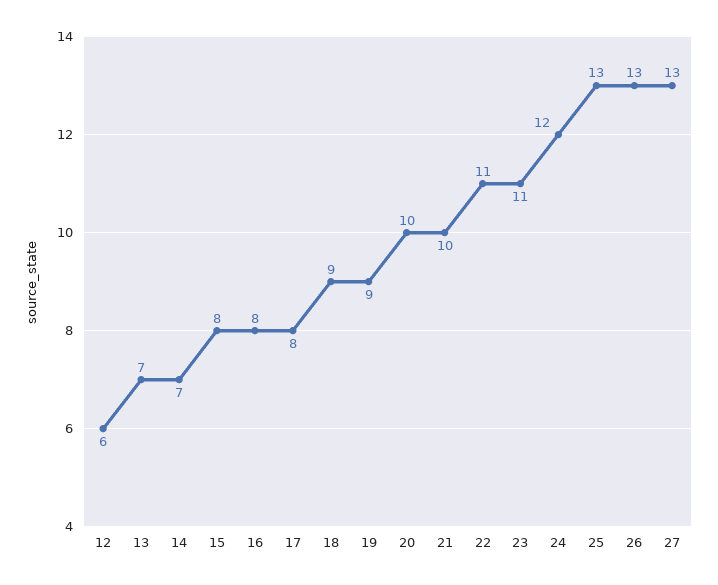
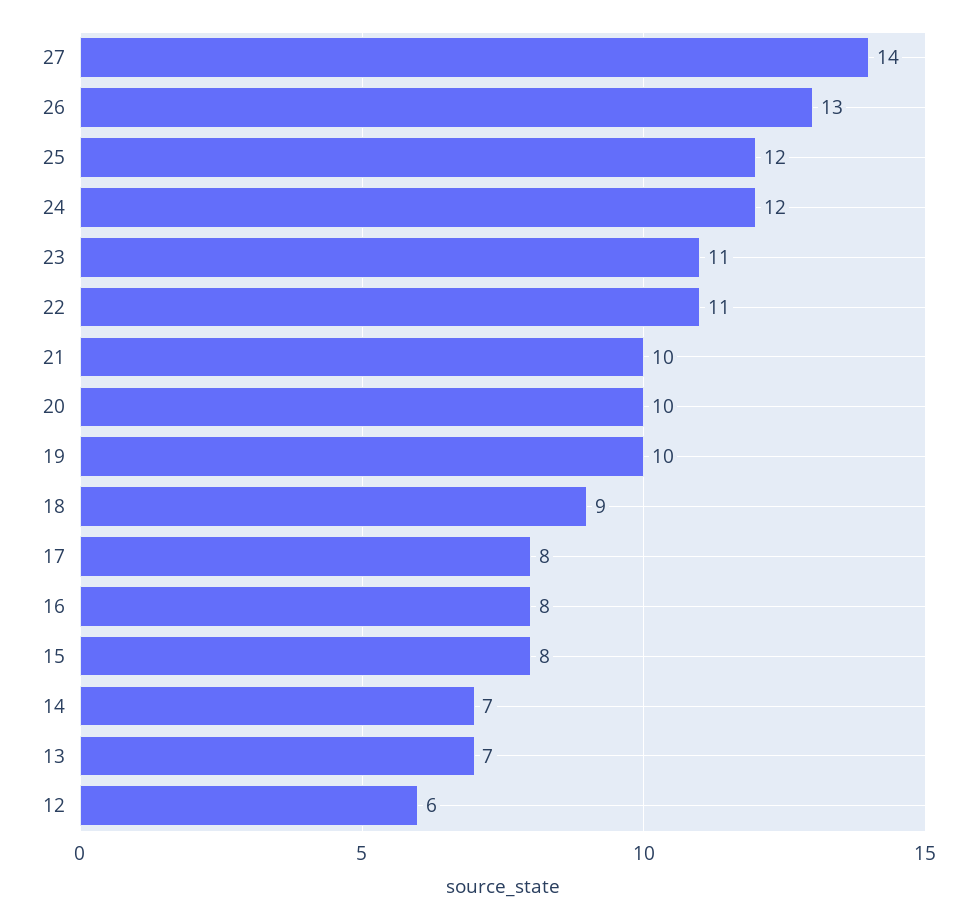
19: 9 -> 10
25: 13 -> 12
27: 13 -> 14

